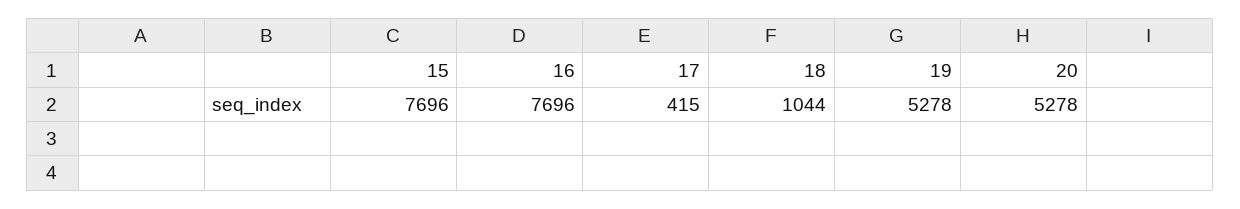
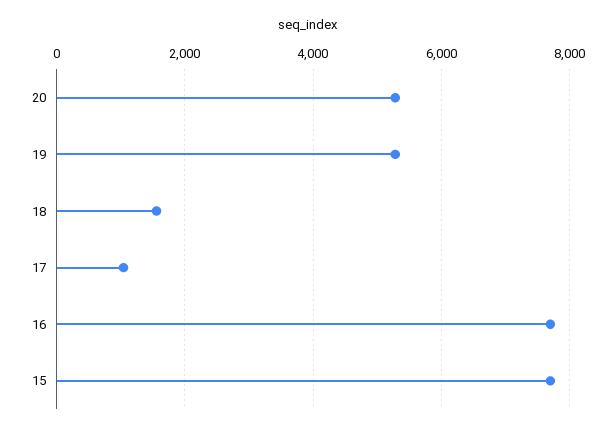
17: 415 -> 1000
18: 1044 -> 1600

